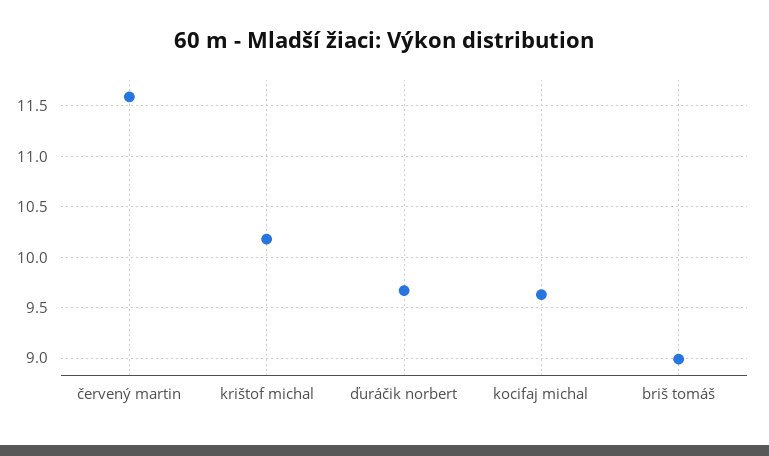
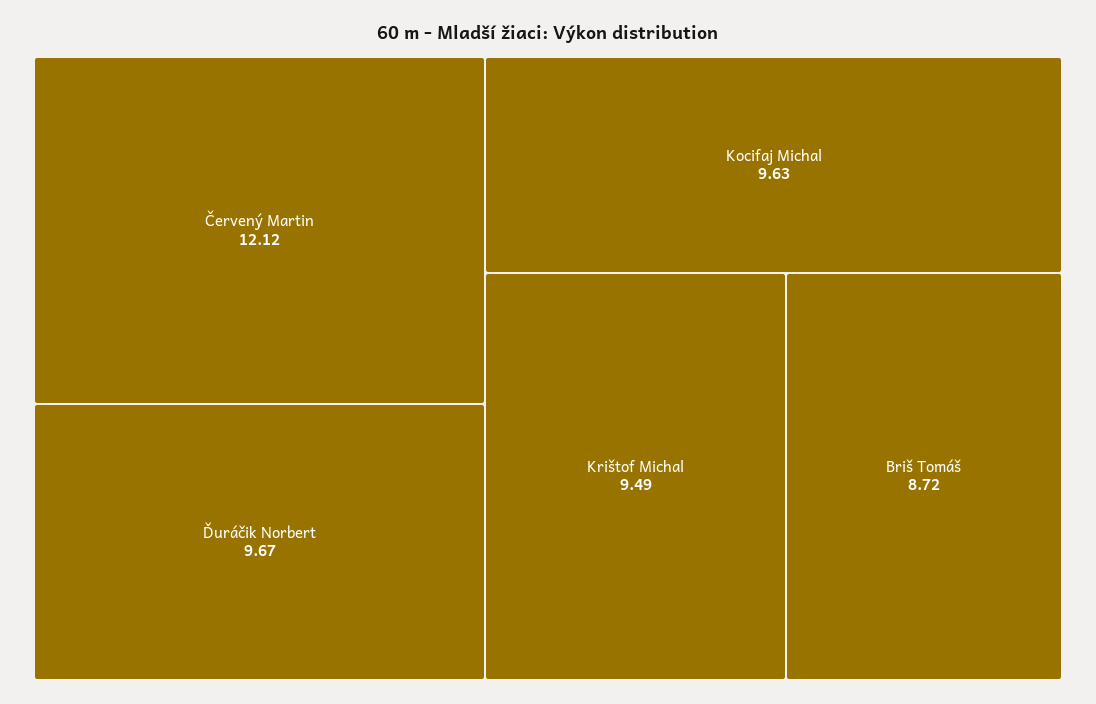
červený martin: 11.6 -> 12.12
krištof michal: 10.2 -> 9.49
briš tomáš: 9 -> 8.72

